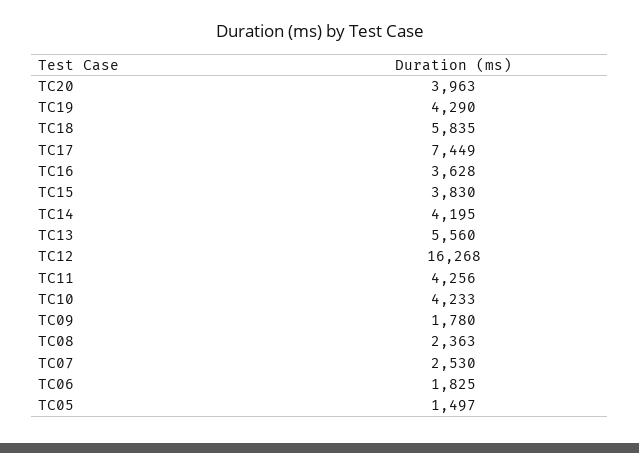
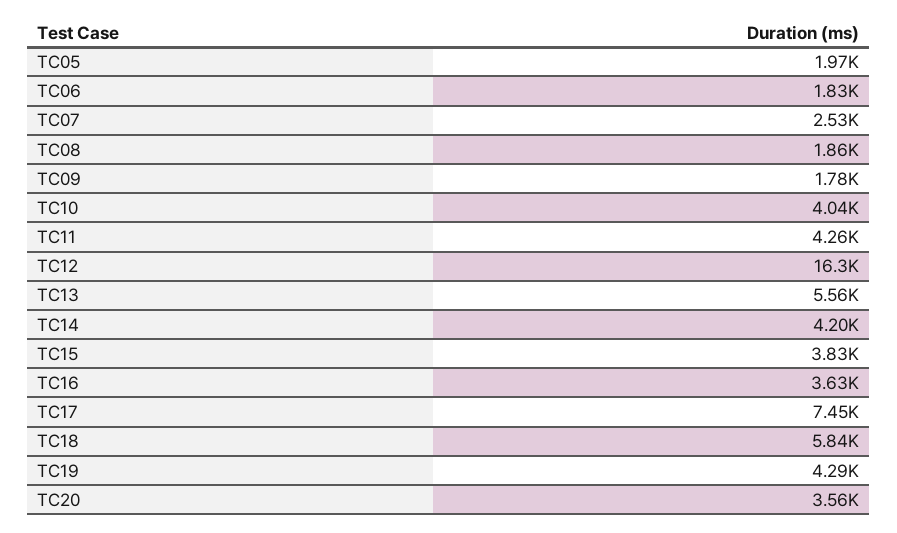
TC20: 3963 -> 3560
TC10: 4233 -> 4040
TC08: 2363 -> 1860
TC05: 1497 -> 1970

